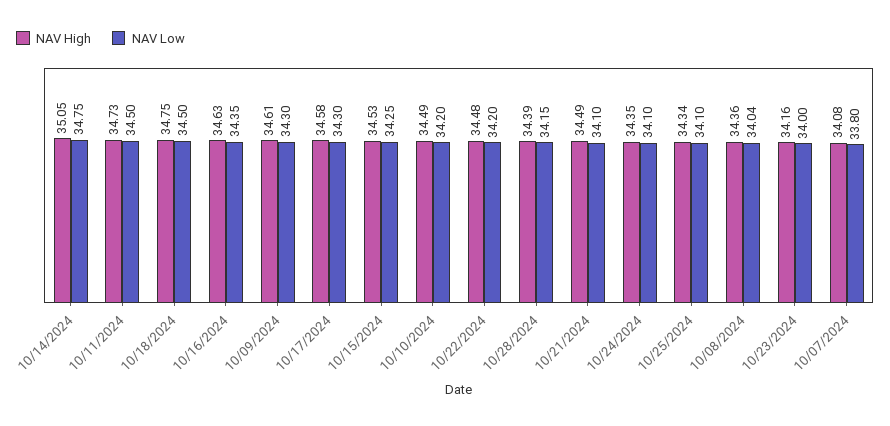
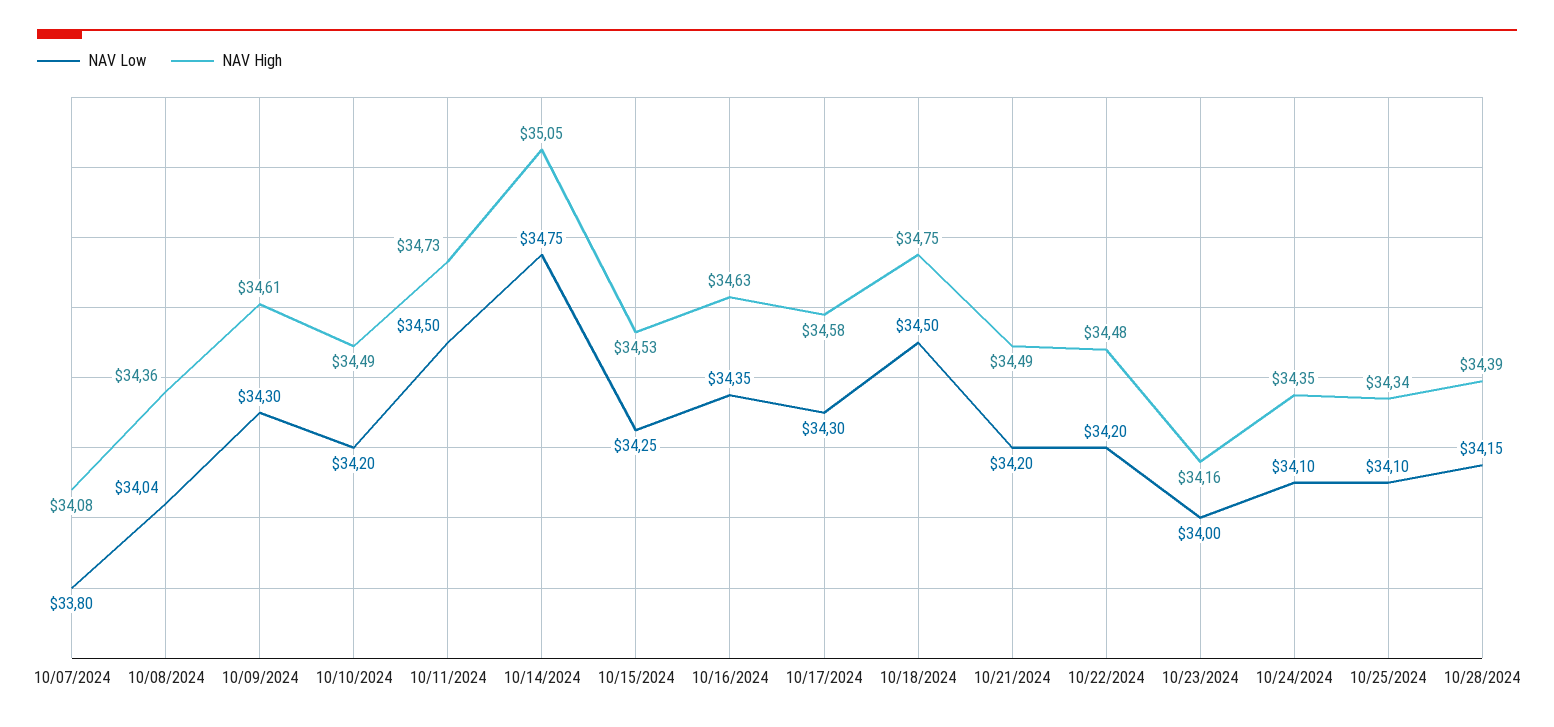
NAV Low, 10/21/2024: 34.1 -> 34.2

